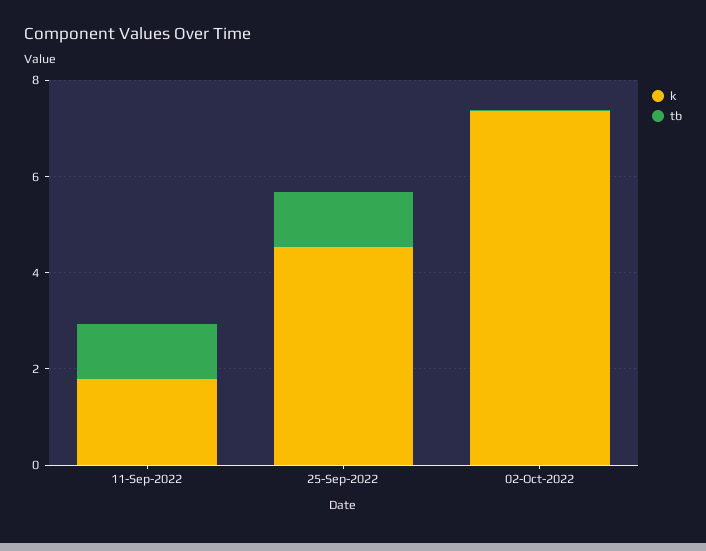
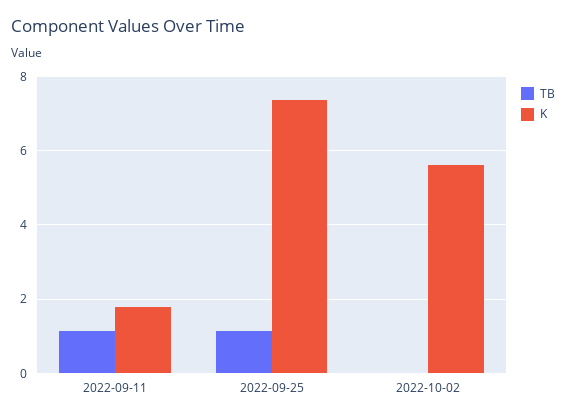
k, 25-Sep-2022: 4.5 -> 7.4
k, 02-Oct-2022: 7.5 -> 5.6

